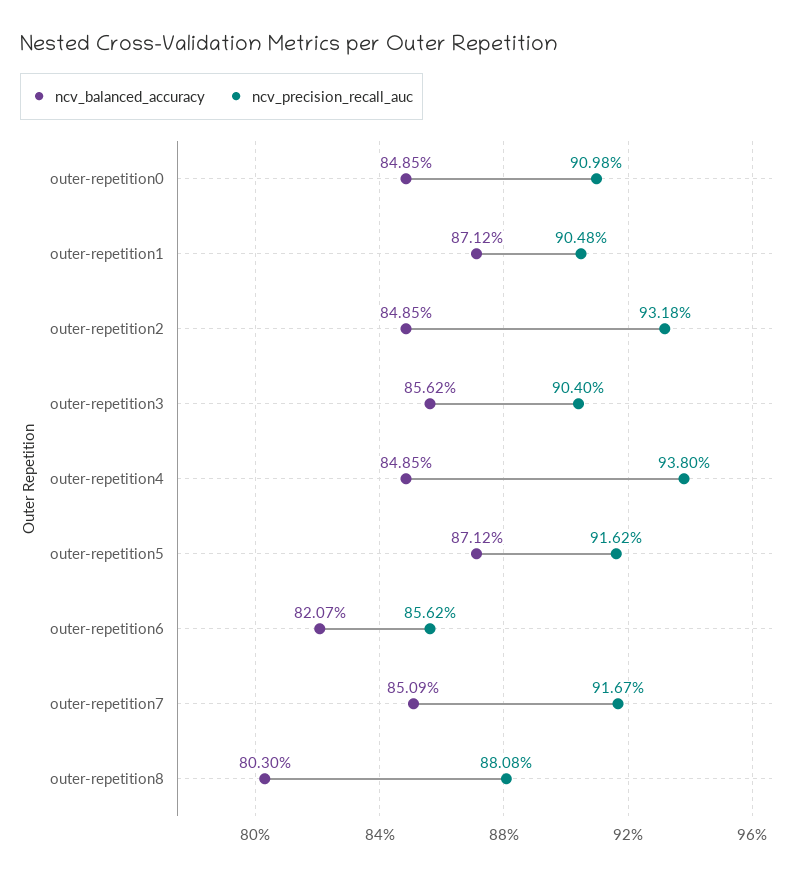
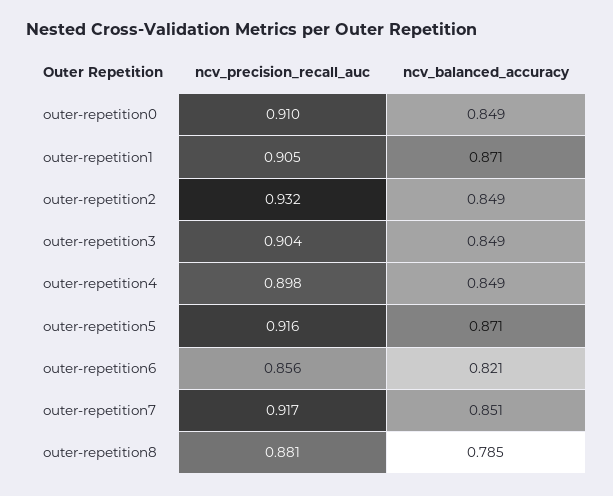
ncv_balanced_accuracy, outer-repetition3: 0.8562 -> 0.849
ncv_precision_recall_auc, outer-repetition4: 0.938 -> 0.898
ncv_balanced_accuracy, outer-repetition8: 0.803 -> 0.785

